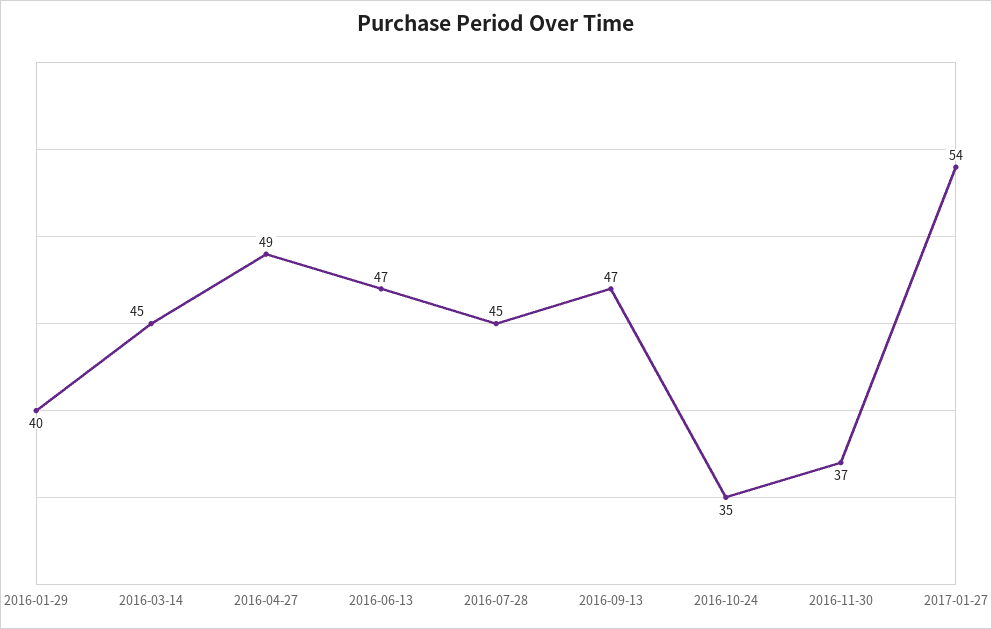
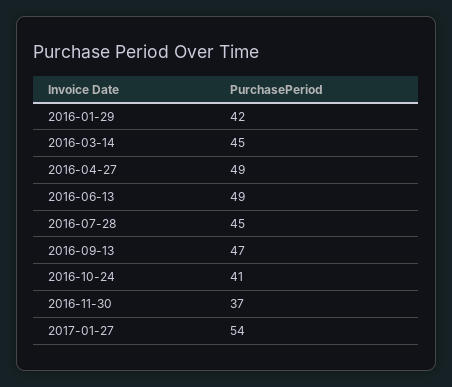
2016-01-29: 40 -> 42
2016-06-13: 47 -> 49
2016-10-24: 35 -> 41

